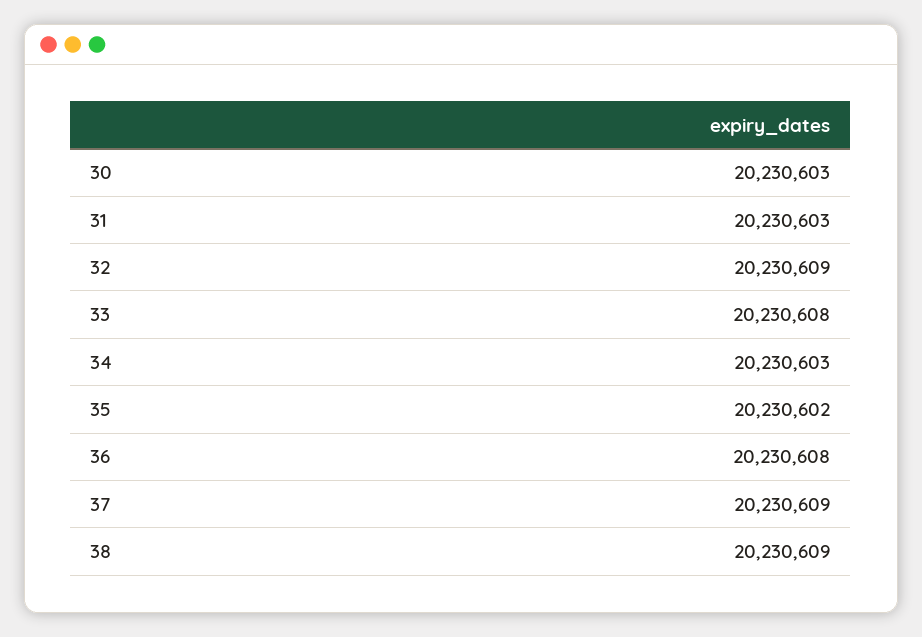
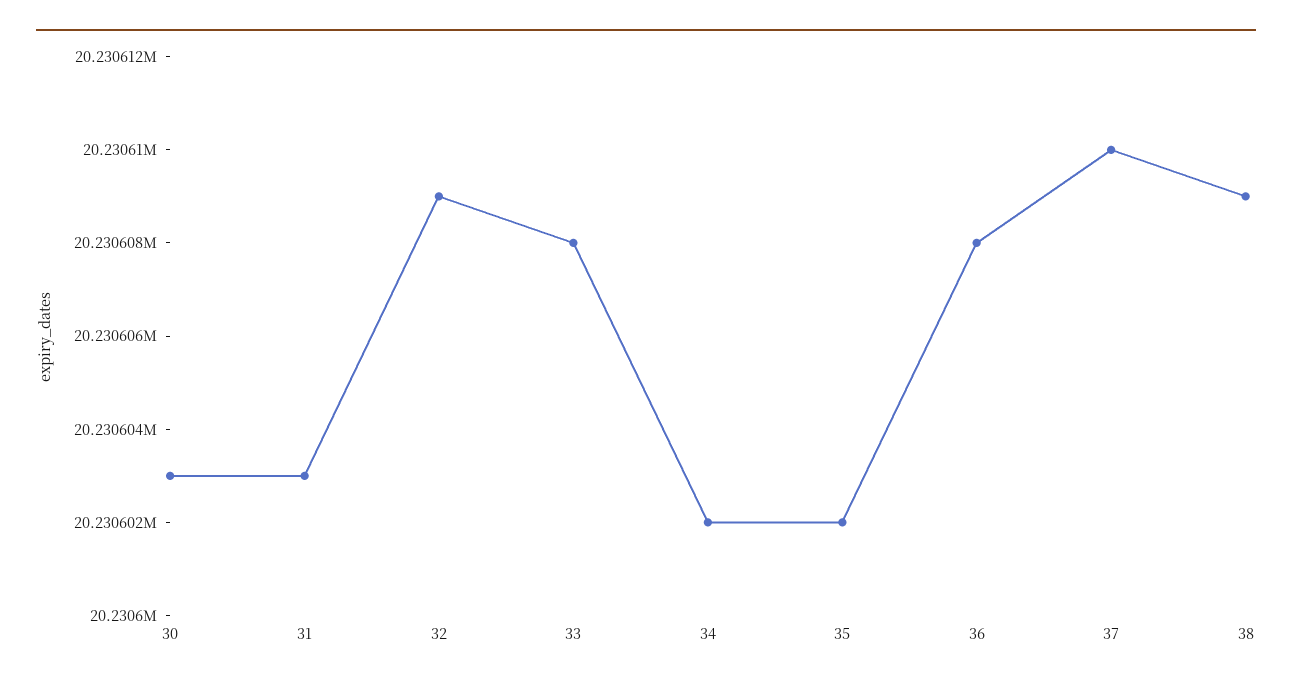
34: 20230603 -> 20230602
37: 20230609 -> 20230610

